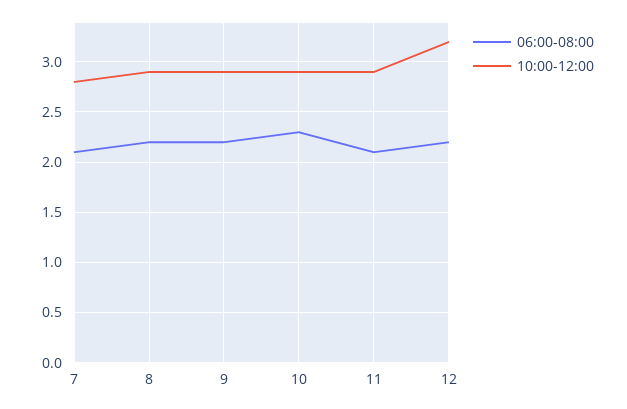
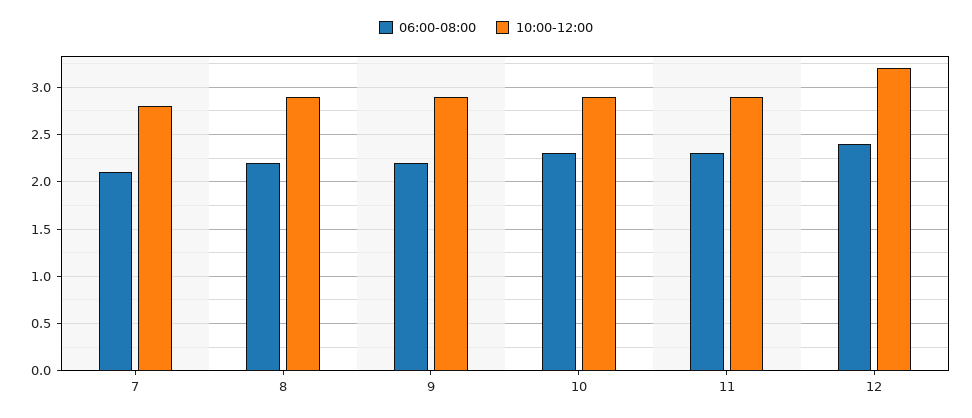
06:00-08:00, 11: 2.1 -> 2.3
06:00-08:00, 12: 2.2 -> 2.4

